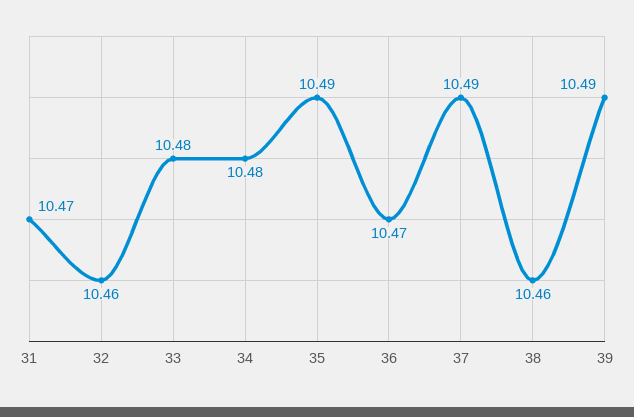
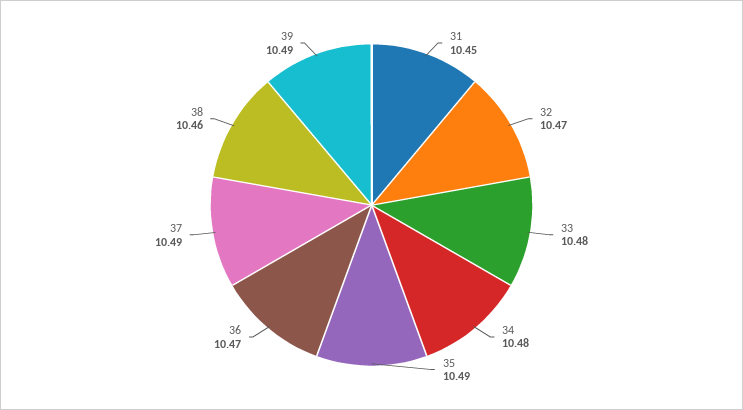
31: 10.47 -> 10.45
32: 10.46 -> 10.47

